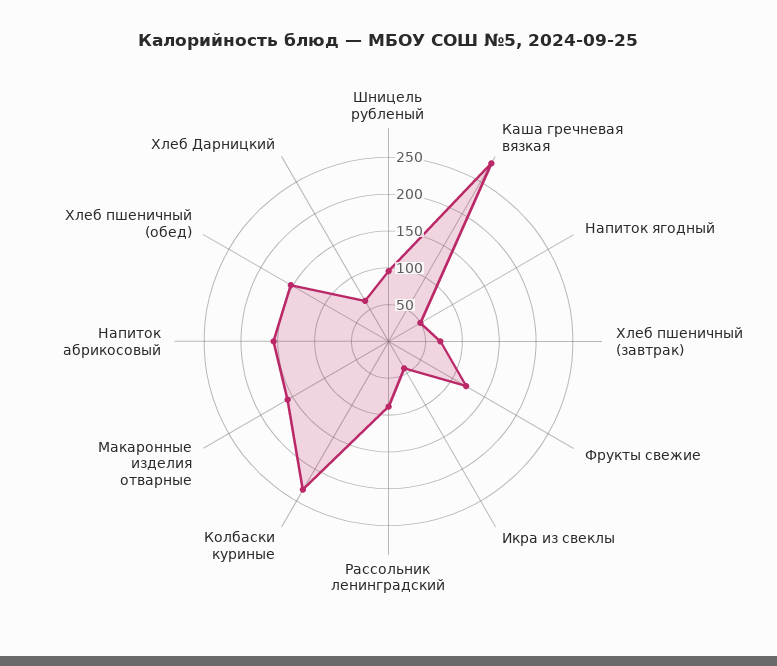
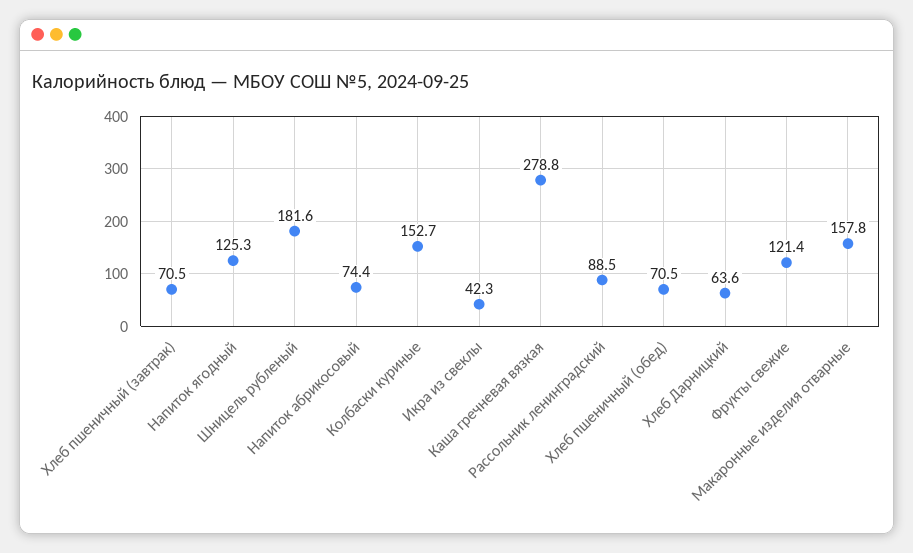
Шницель рубленый: 100 -> 181.6
Напиток ягодный: 50 -> 125.3
Колбаски куриные: 225 -> 152.7
Напиток абрикосовый: 150 -> 74.4
Хлеб пшеничный (обед): 150 -> 70.5

